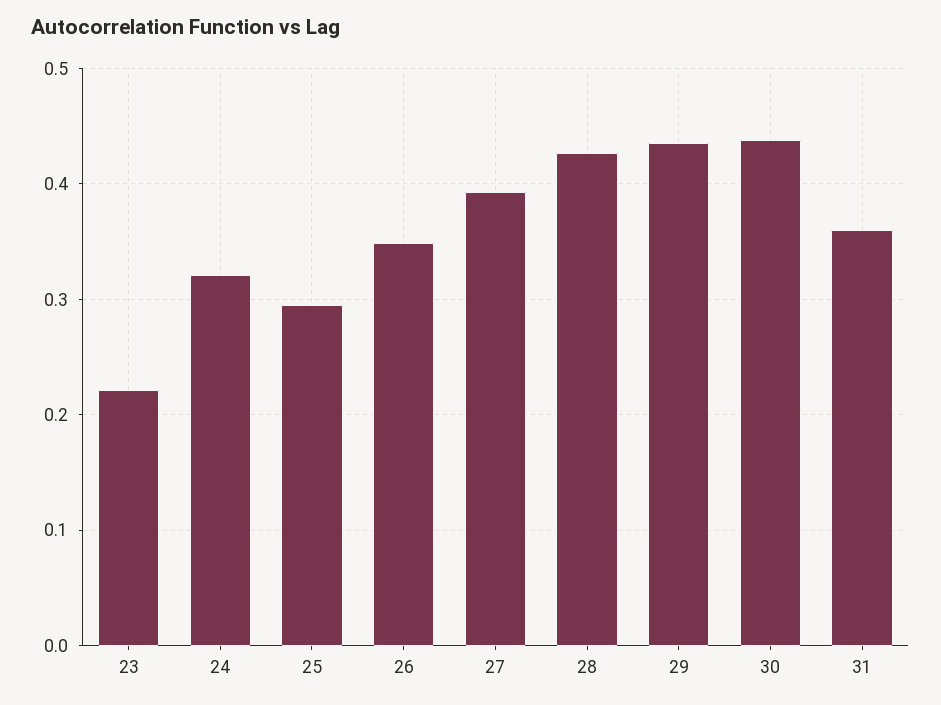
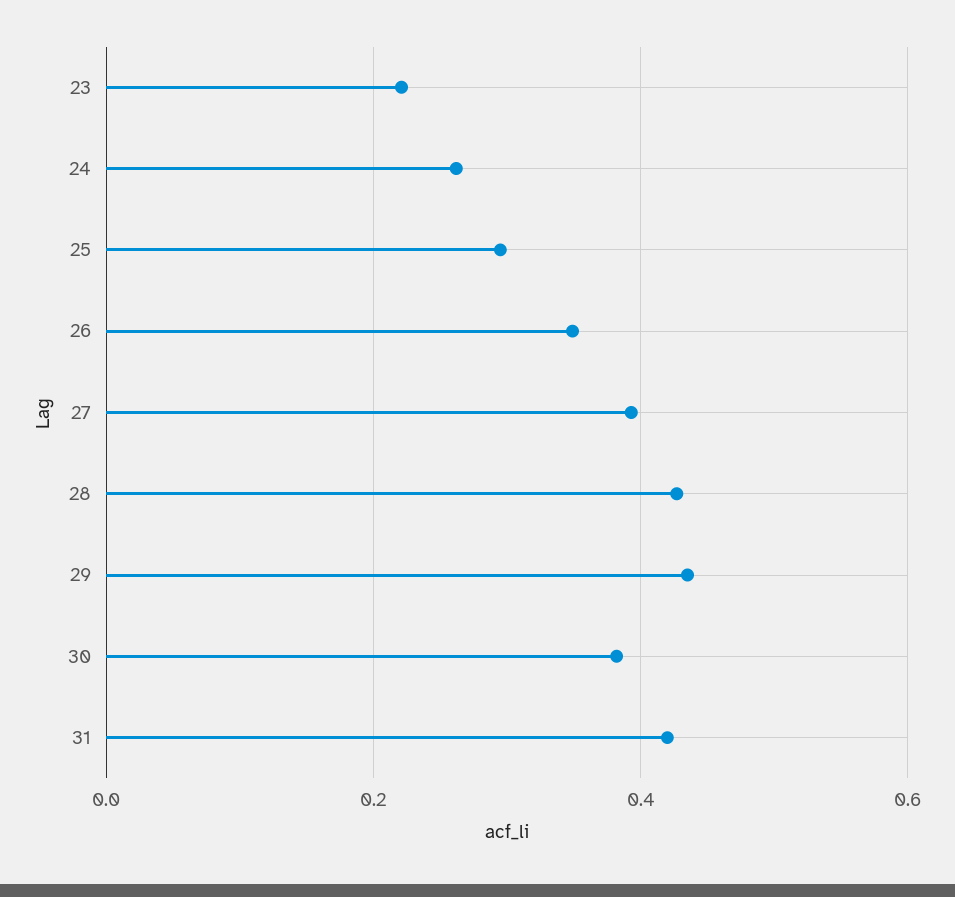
24: 0.32 -> 0.26
30: 0.44 -> 0.38
31: 0.36 -> 0.42

